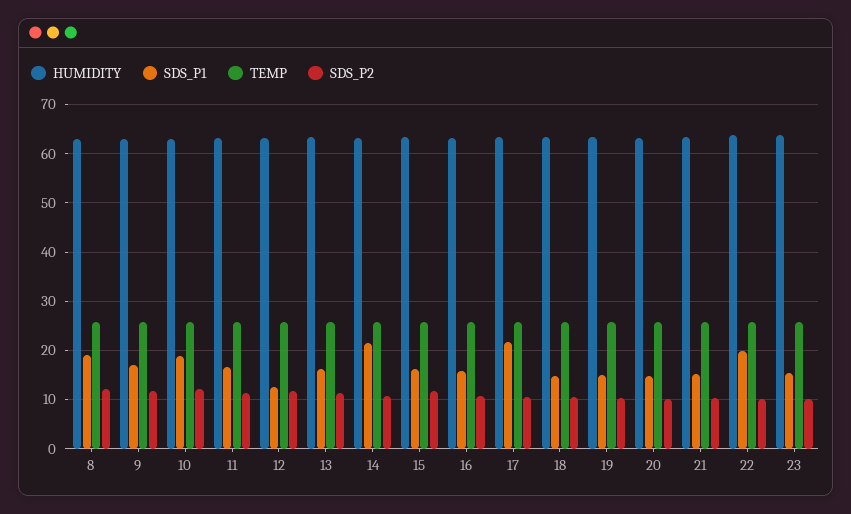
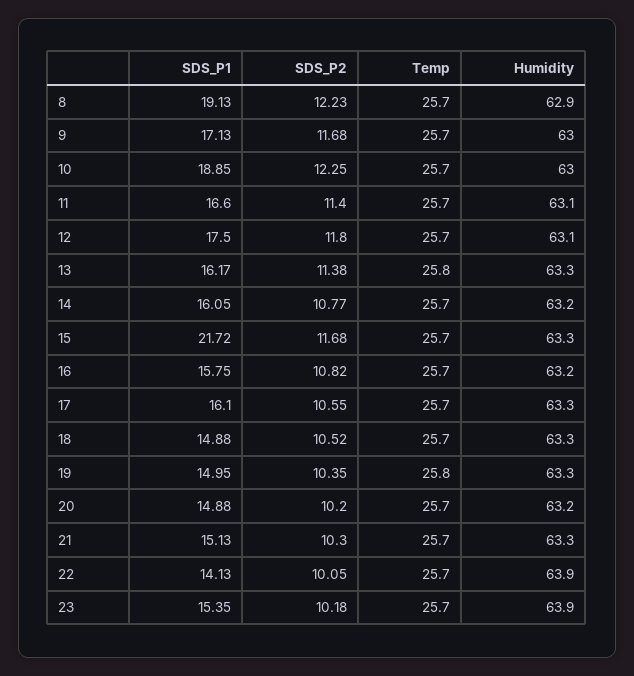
SDS_P1, 12: 12 -> 17.5
SDS_P1, 14: 22 -> 16.05
SDS_P1, 15: 16 -> 21.72
SDS_P1, 17: 22 -> 16.1
SDS_P1, 22: 20 -> 14.13

